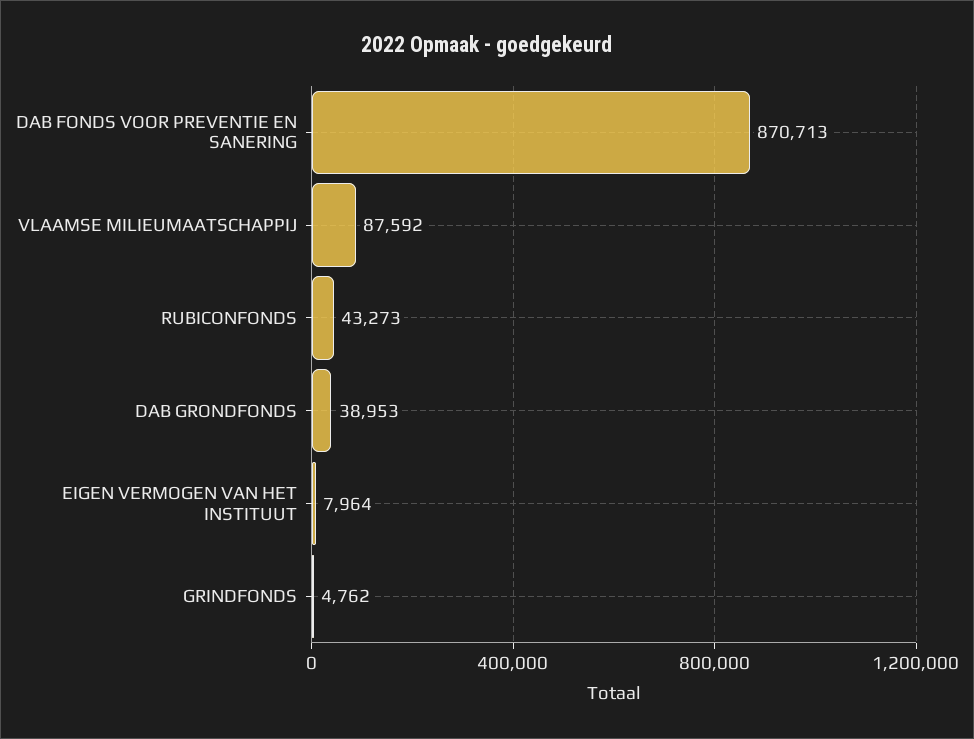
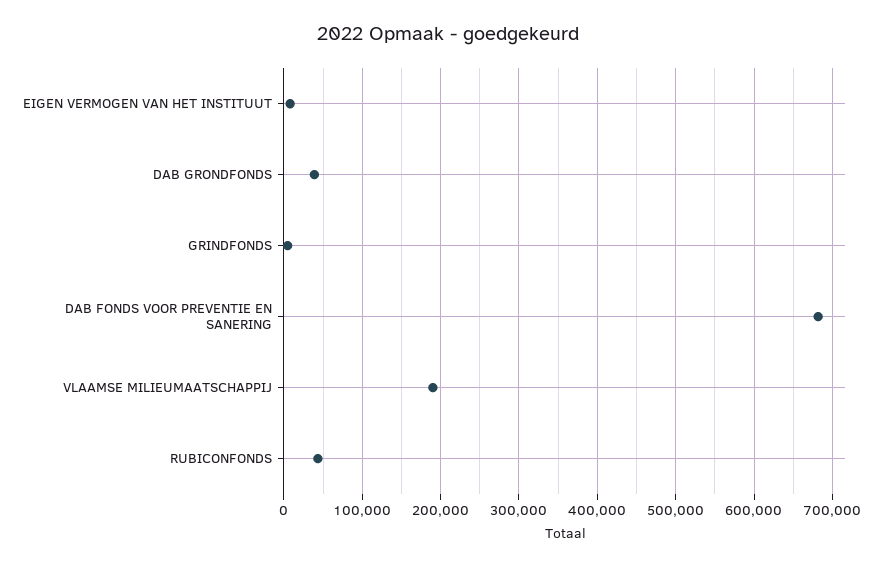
DAB FONDS VOOR PREVENTIE EN SANERING: 870713 -> 680000
VLAAMSE MILIEUMAATSCHAPPIJ: 87592 -> 190000

